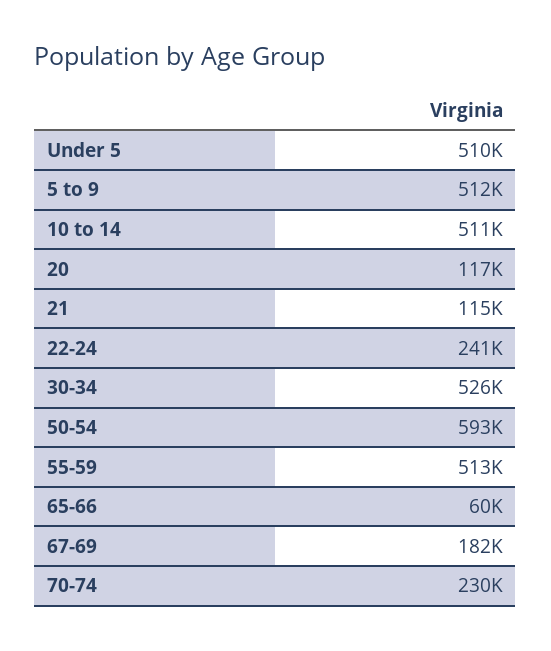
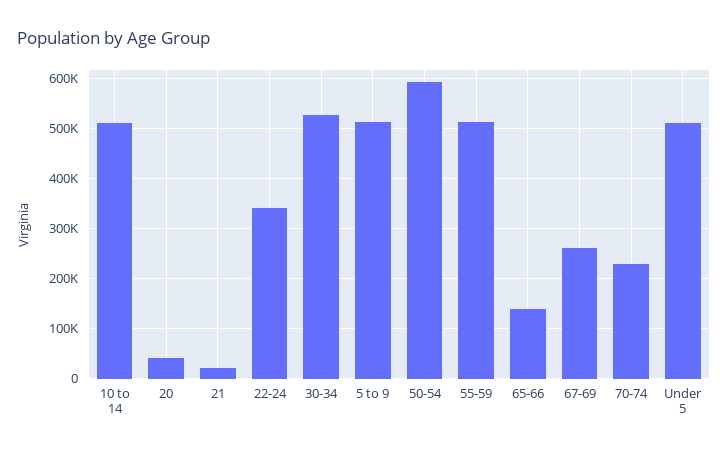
20: 117000 -> 40000
21: 115000 -> 20000
22-24: 241000 -> 340000
65-66: 60000 -> 140000
67-69: 182000 -> 260000

